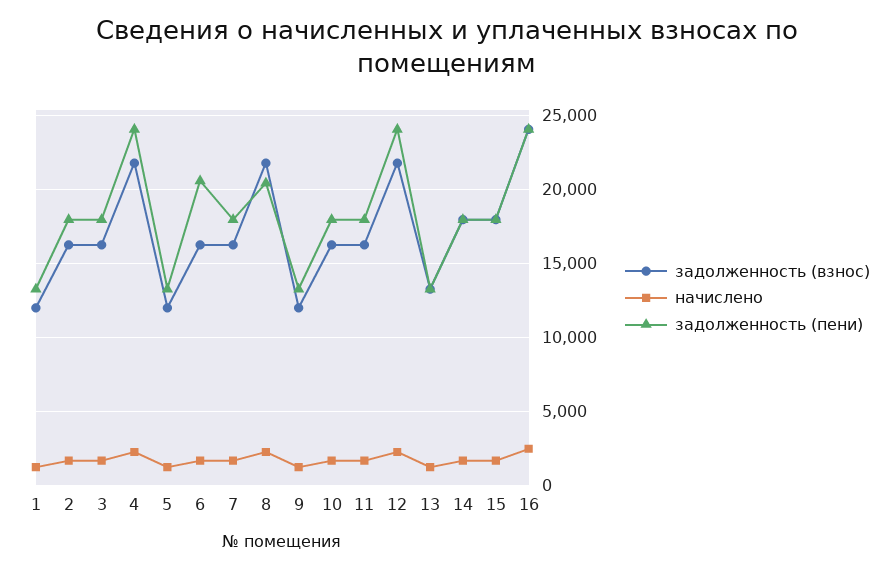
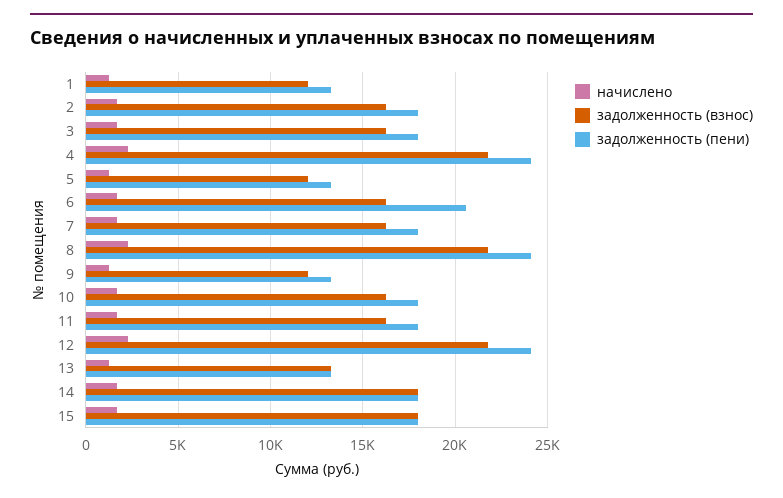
задолженность (пени), 8: 20500 -> 24000
задолженность (взнос), 16: 24000 -> none
начислено, 16: 2500 -> none
задолженность (пени), 16: 24000 -> none

